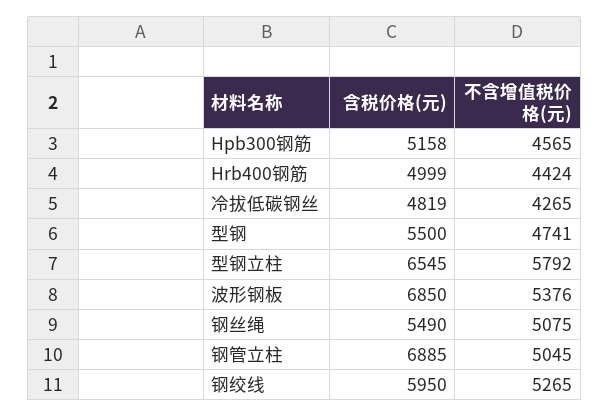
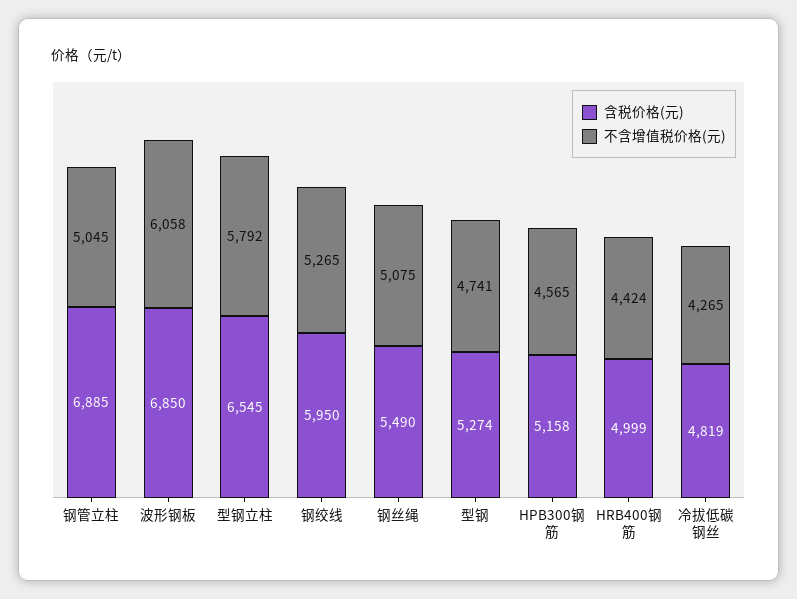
含税价格(元), 型钢: 5500 -> 5274
不含增值税价格(元), 波形钢板: 5376 -> 6058

